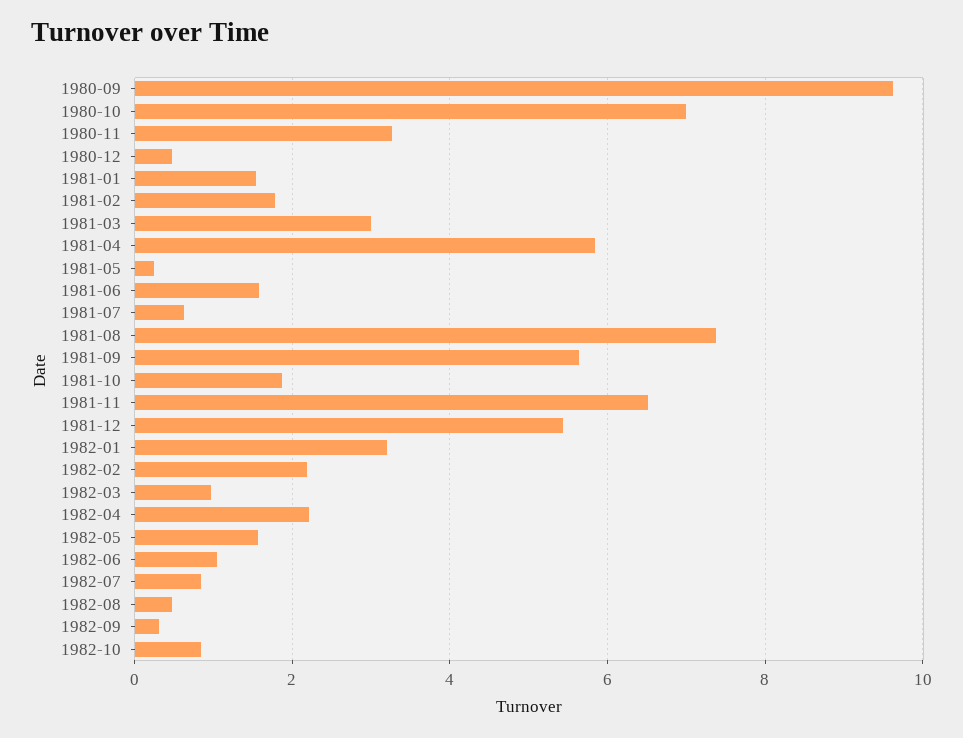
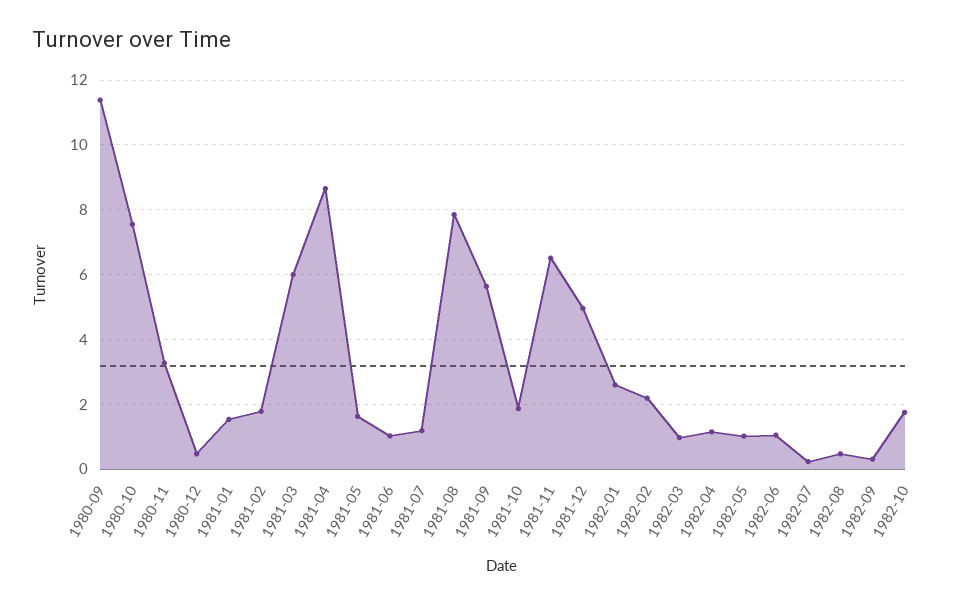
1980-09: 9.6 -> 11.4
1980-10: 7 -> 7.6
1981-03: 3 -> 6
1981-04: 5.8 -> 8.6
1981-05: 0.2 -> 1.6
1981-06: 1.6 -> 1
1981-07: 0.6 -> 1.2
1981-08: 7.4 -> 7.8
1981-12: 5.4 -> 5
1982-01: 3.2 -> 2.6
1982-04: 2.2 -> 1.2
1982-05: 1.6 -> 1
1982-07: 0.8 -> 0.2
1982-10: 0.8 -> 1.8

